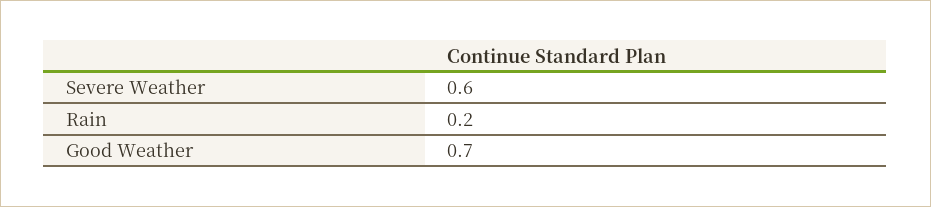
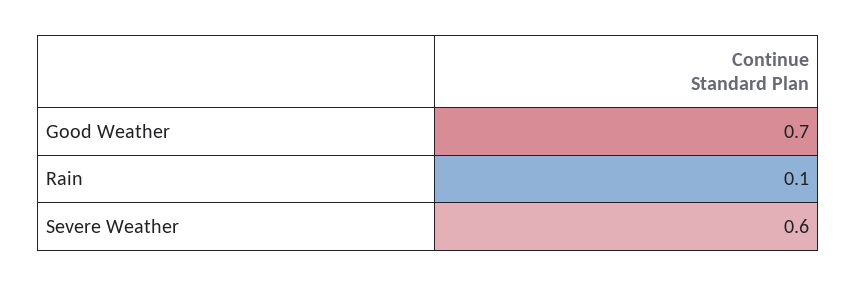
Rain: 0.2 -> 0.1

